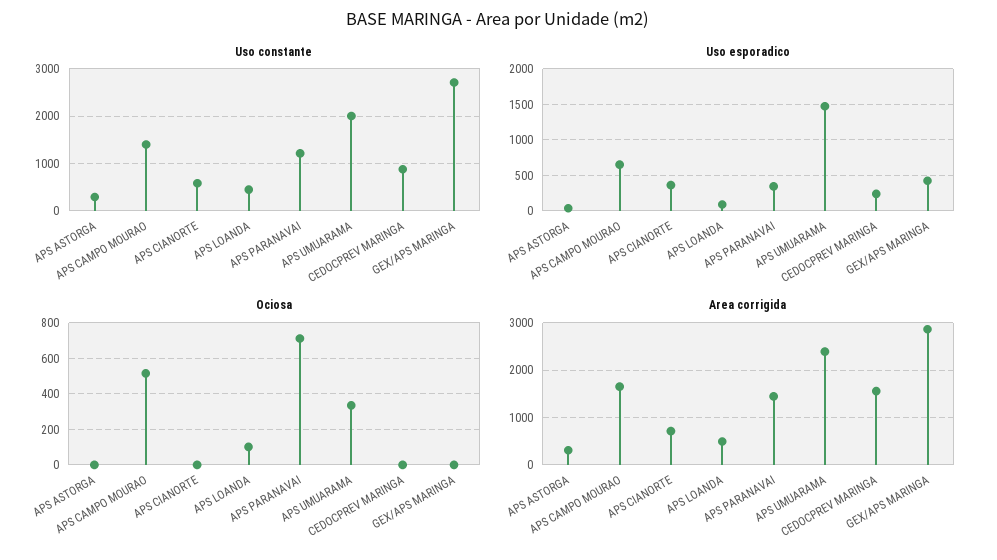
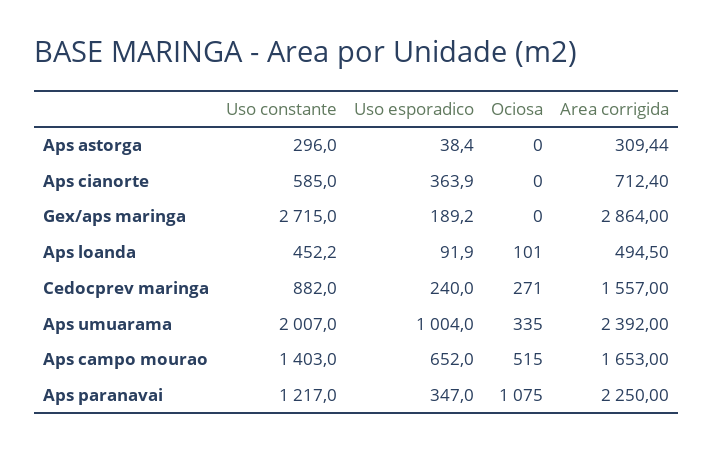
Uso esporadico, APS UMUARAMA: 1500 -> 1004
Uso esporadico, GEX/APS MARINGA: 400 -> 189.2
Ociosa, APS PARANAVAI: 700 -> 1075
Ociosa, CEDOCPREV MARINGA: 0 -> 271
Area corrigida, APS PARANAVAI: 1400 -> 2250

